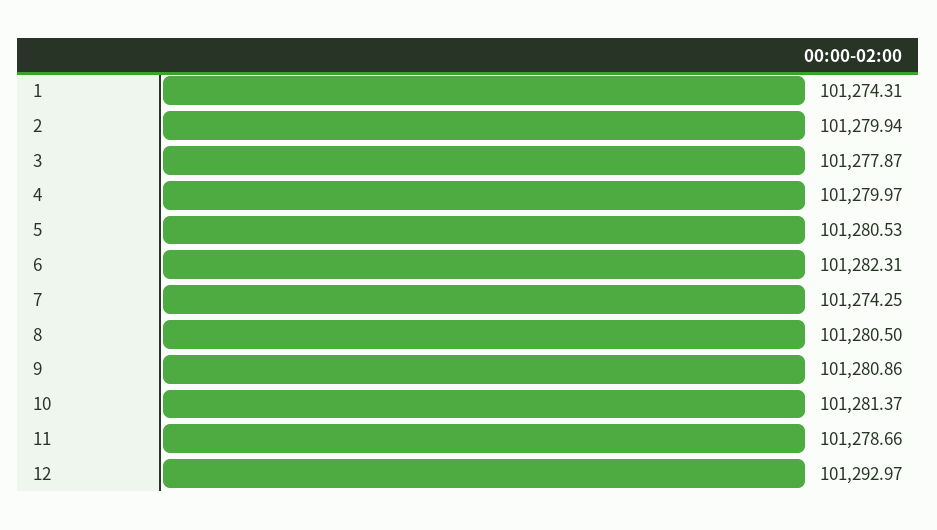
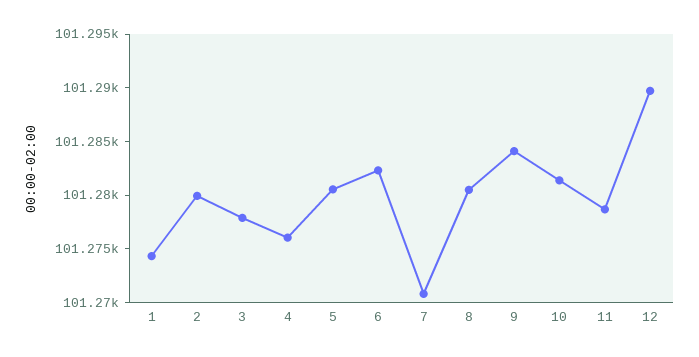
4: 101279.97 -> 101276
7: 101274.25 -> 101271
9: 101280.86 -> 101284
12: 101292.97 -> 101290

